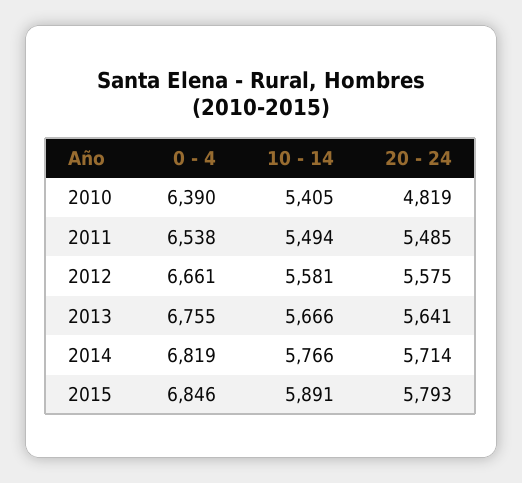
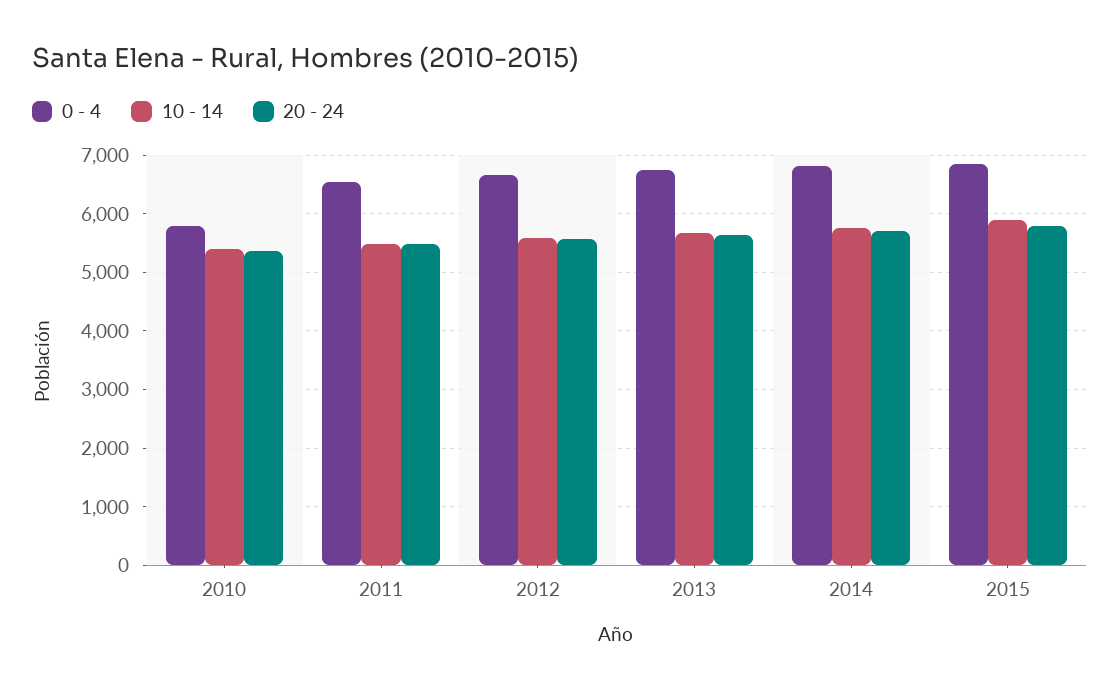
0 - 4, 2010: 6390 -> 5800
20 - 24, 2010: 4819 -> 5400

